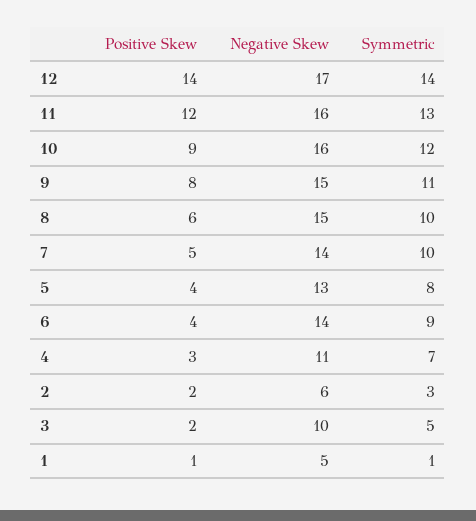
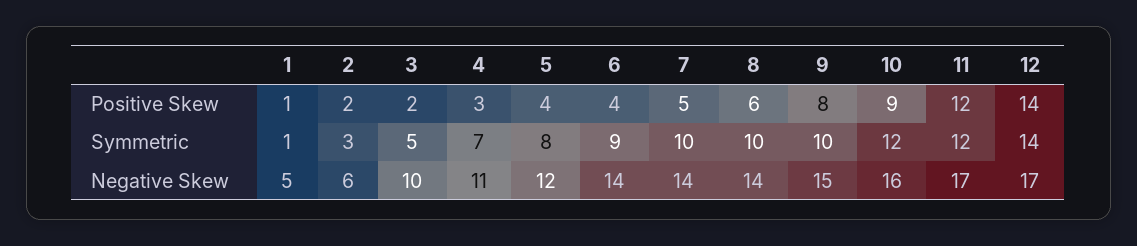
Negative Skew, 11: 16 -> 17
Symmetric, 11: 13 -> 12
Symmetric, 9: 11 -> 10
Negative Skew, 8: 15 -> 14
Negative Skew, 5: 13 -> 12

